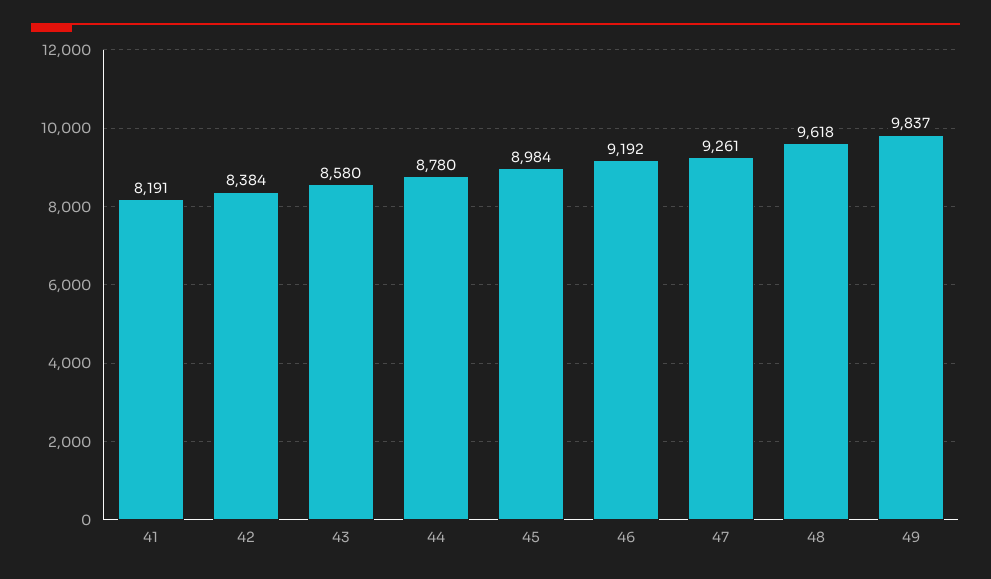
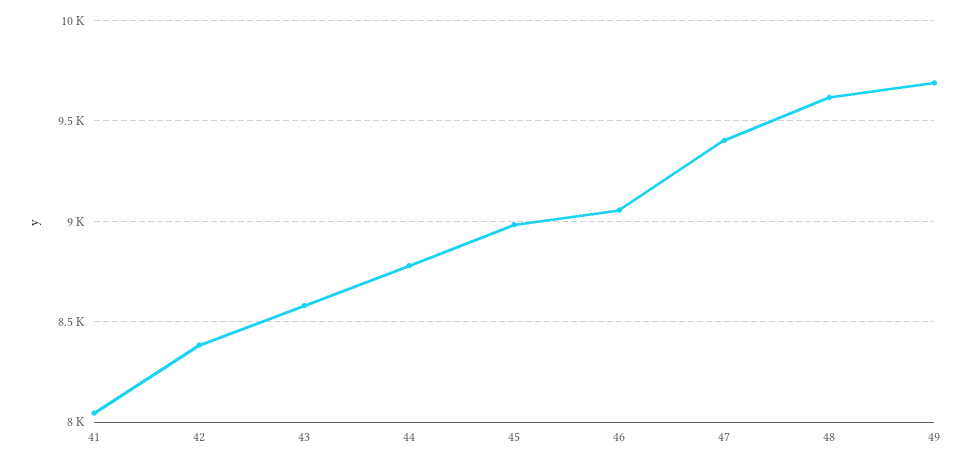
41: 8191 -> 8050
46: 9192 -> 9050
47: 9261 -> 9400
49: 9837 -> 9700

